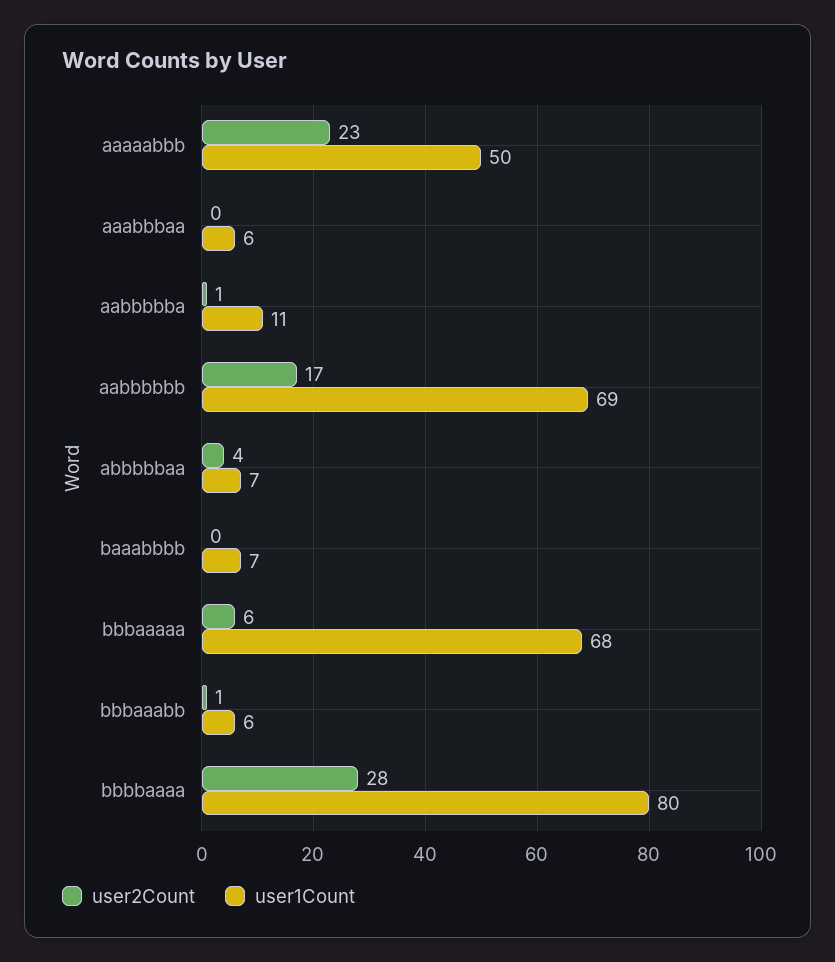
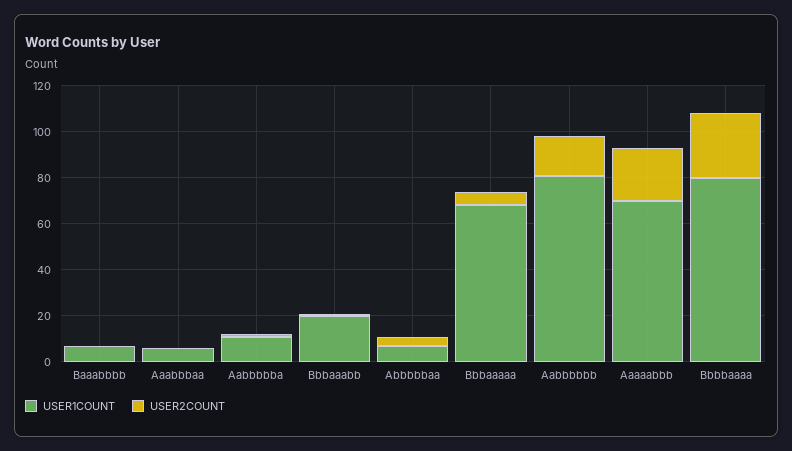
user1Count, aaaaabbb: 50 -> 70
user1Count, aabbbbbb: 69 -> 80
user1Count, bbbaaabb: 6 -> 20

